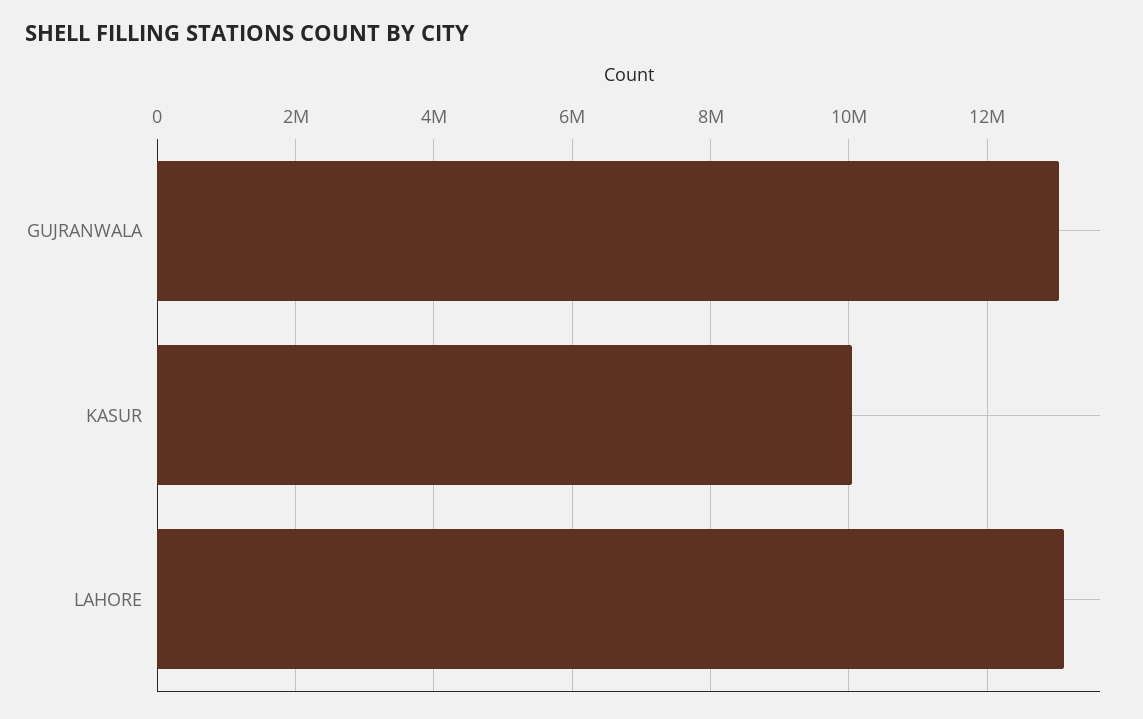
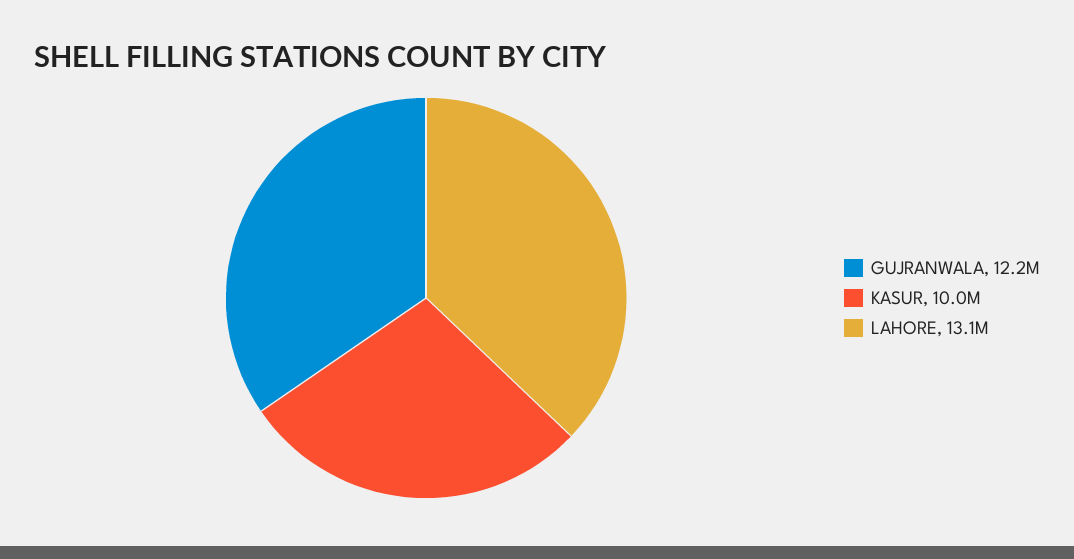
GUJRANWALA: 13000000 -> 12200000

